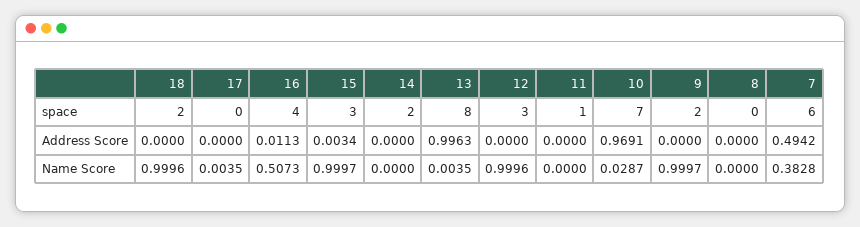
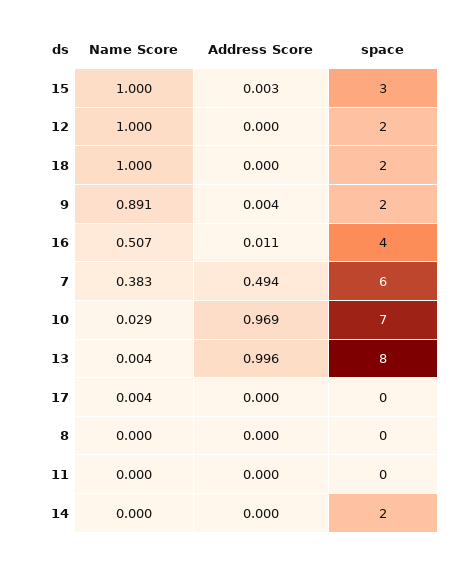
12, space: 3 -> 2
11, space: 1 -> 0
9, Address Score: 0 -> 0.004
9, Name Score: 0.9997 -> 0.891

